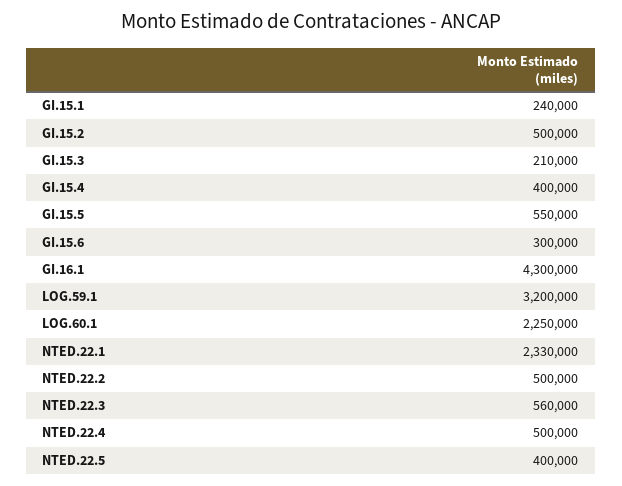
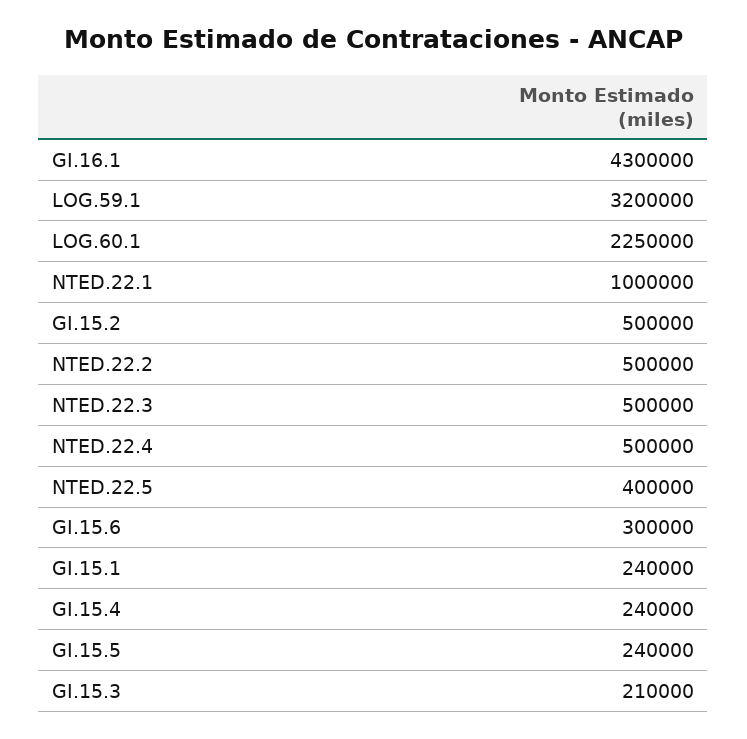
GI.15.4: 400000 -> 240000
GI.15.5: 550000 -> 240000
NTED.22.1: 2330000 -> 1000000
NTED.22.3: 560000 -> 500000

